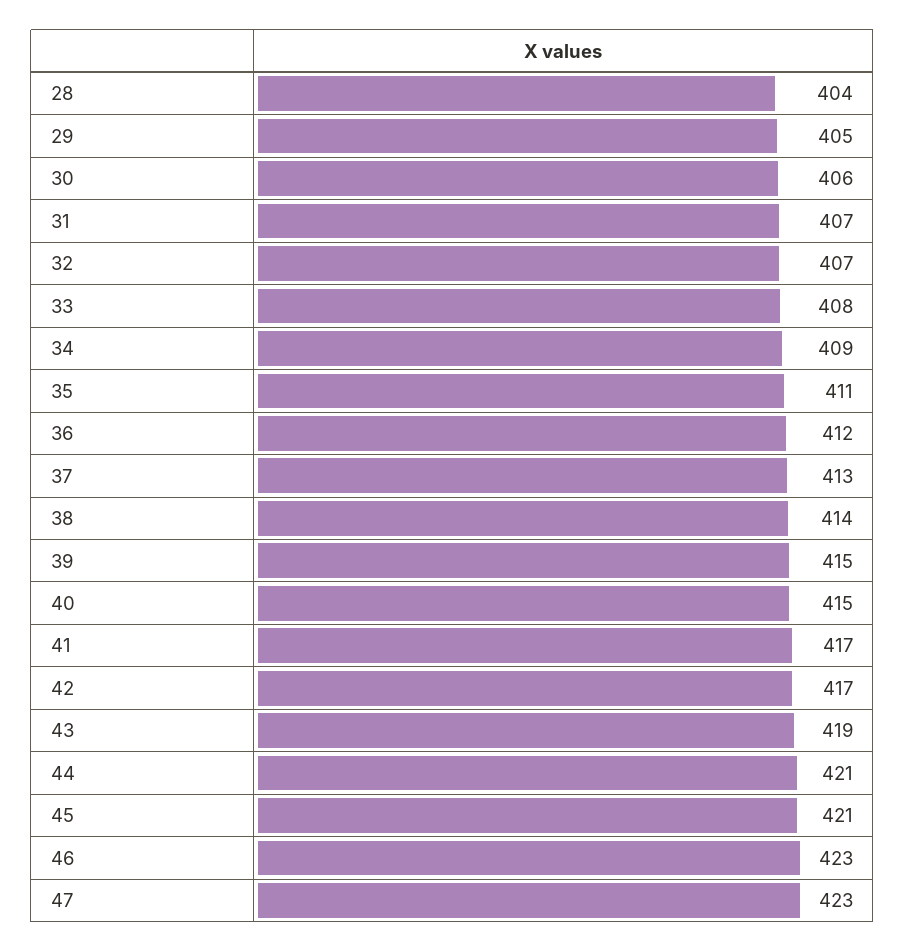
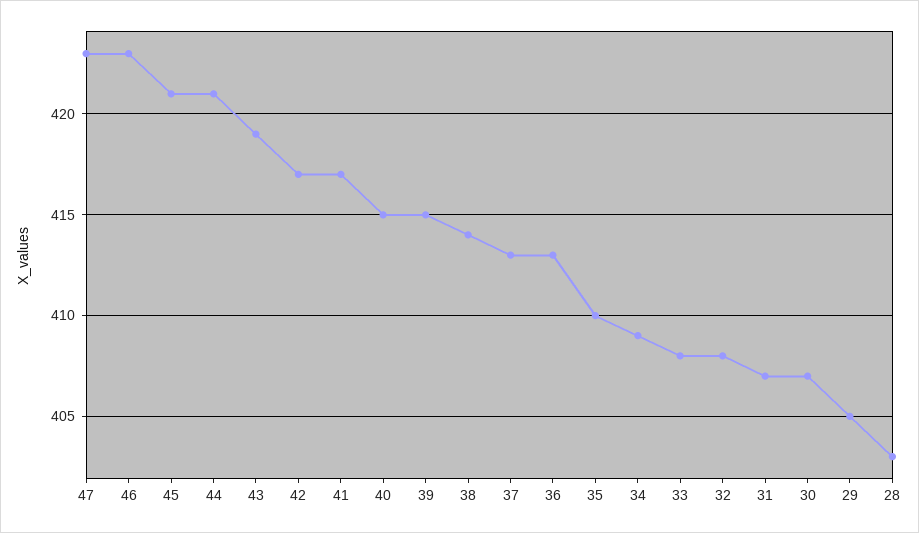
28: 404 -> 403
30: 406 -> 407
32: 407 -> 408
35: 411 -> 410
36: 412 -> 413

